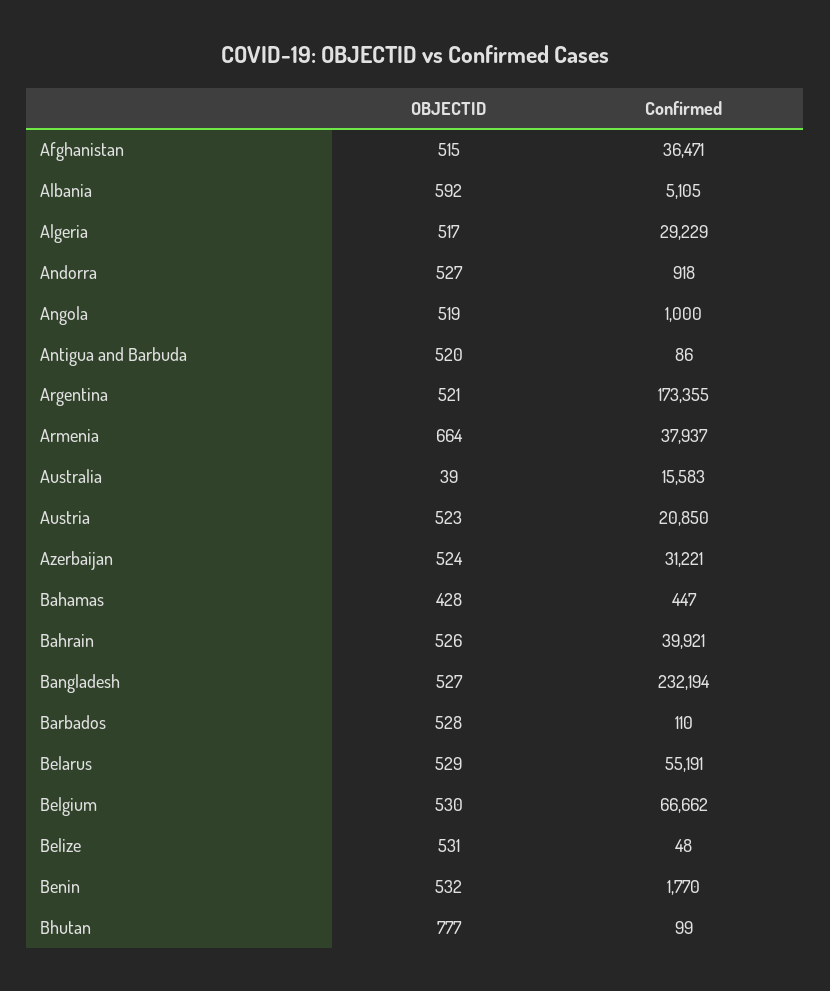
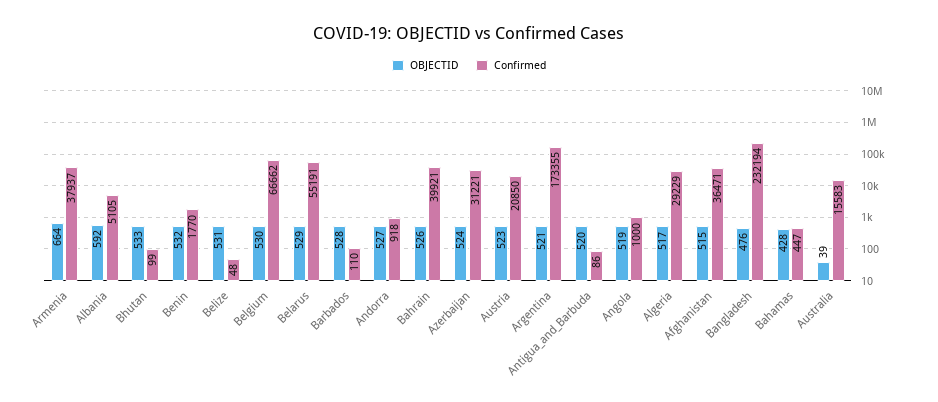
OBJECTID, Bangladesh: 527 -> 476
OBJECTID, Bhutan: 777 -> 533

